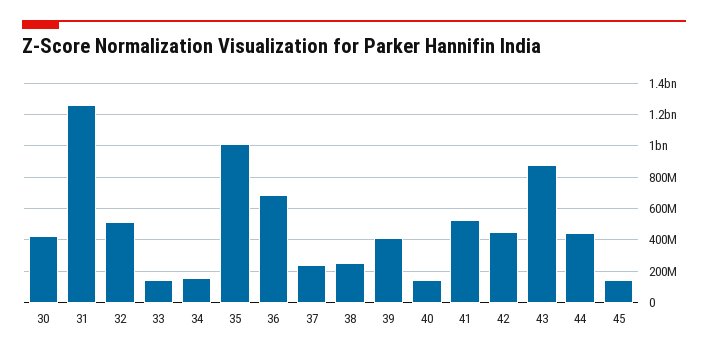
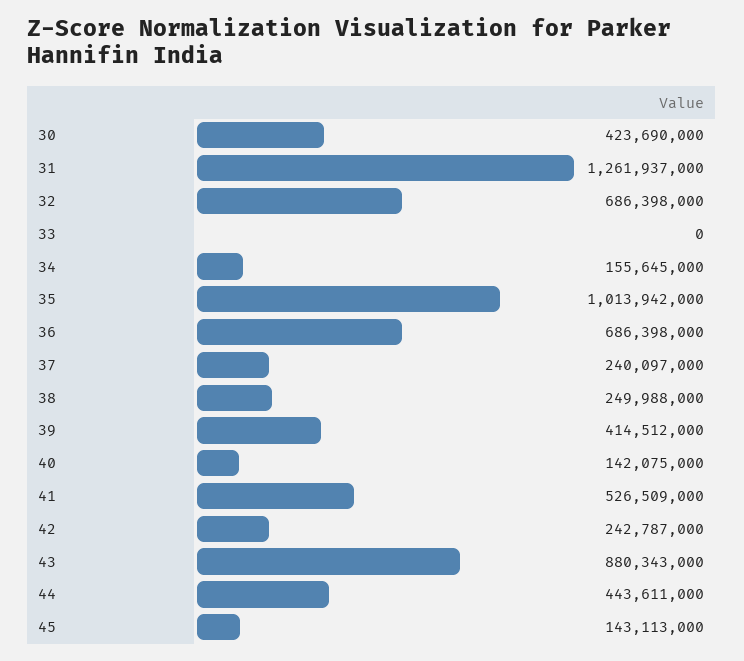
32: 500000000 -> 686398000
33: 150000000 -> 0
42: 450000000 -> 242787000

